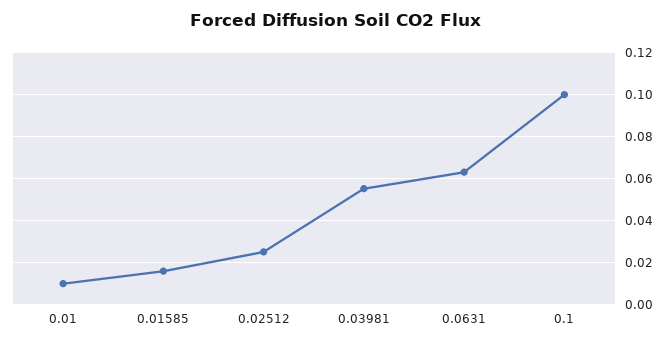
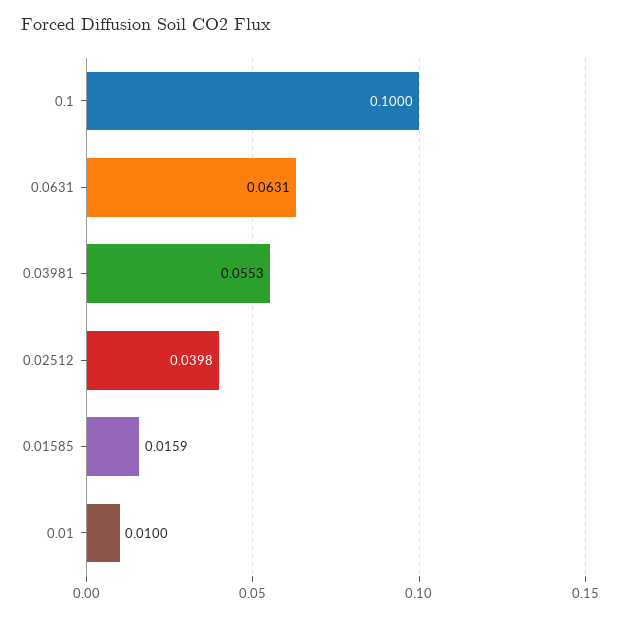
0.02512: 0.025 -> 0.0398

